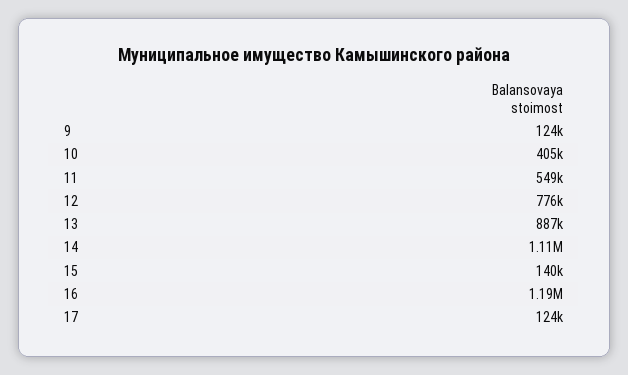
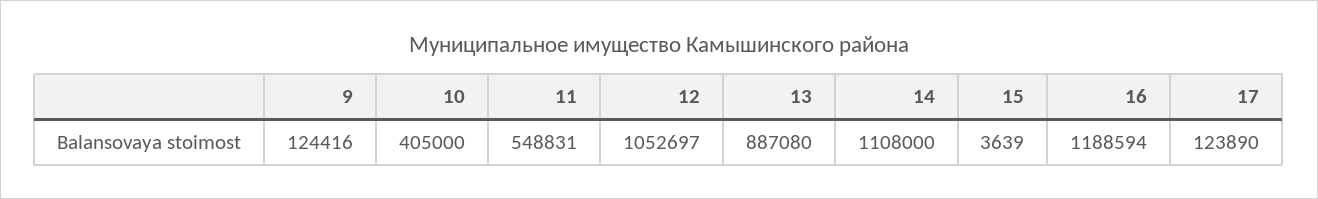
12: 776000 -> 1052697
15: 140000 -> 3639

